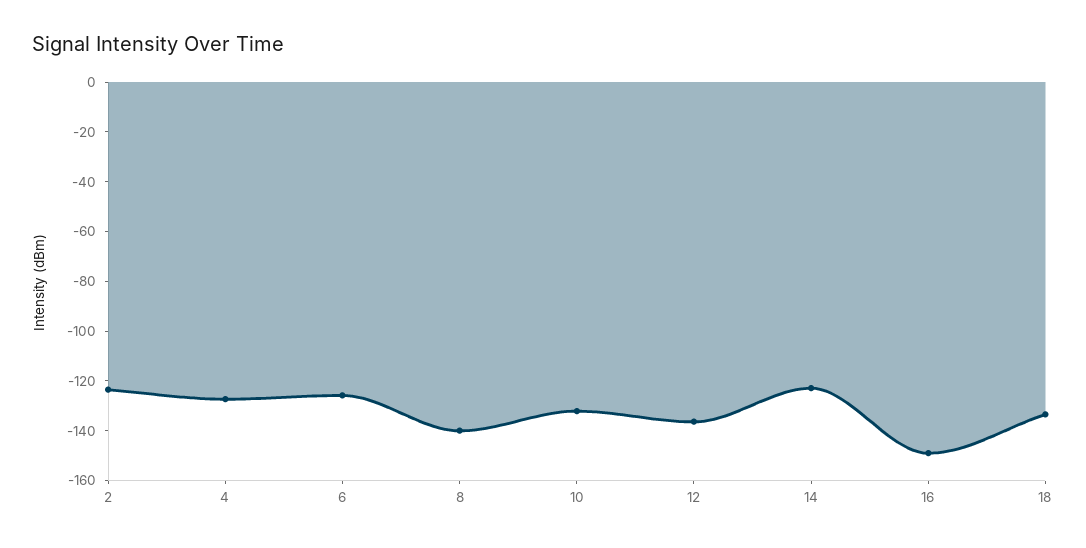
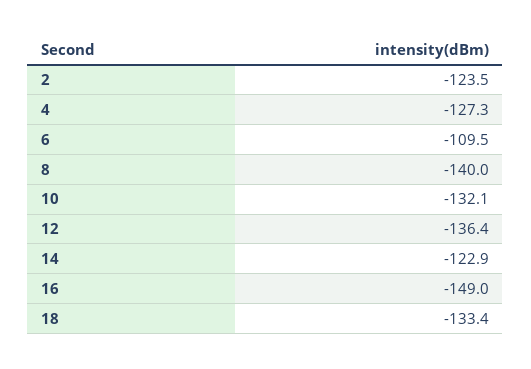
6: -125 -> -109.5

